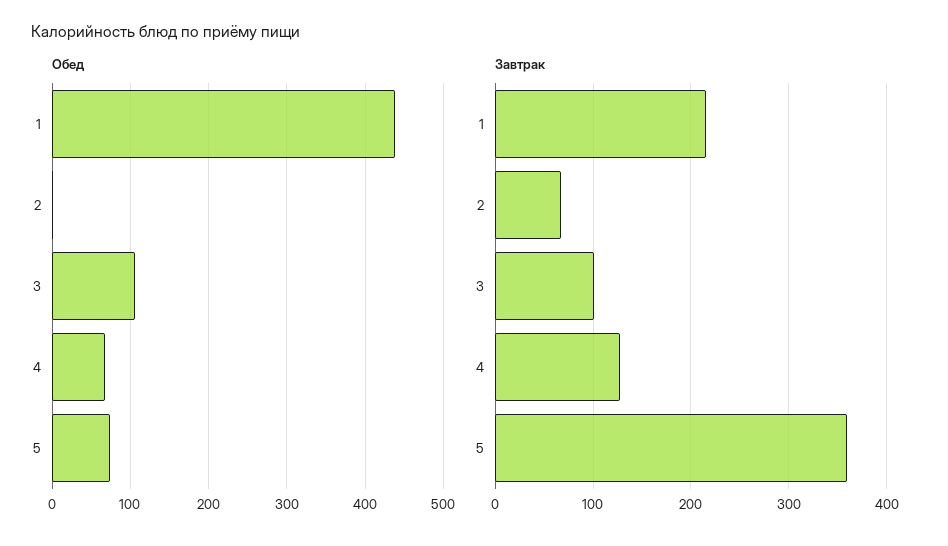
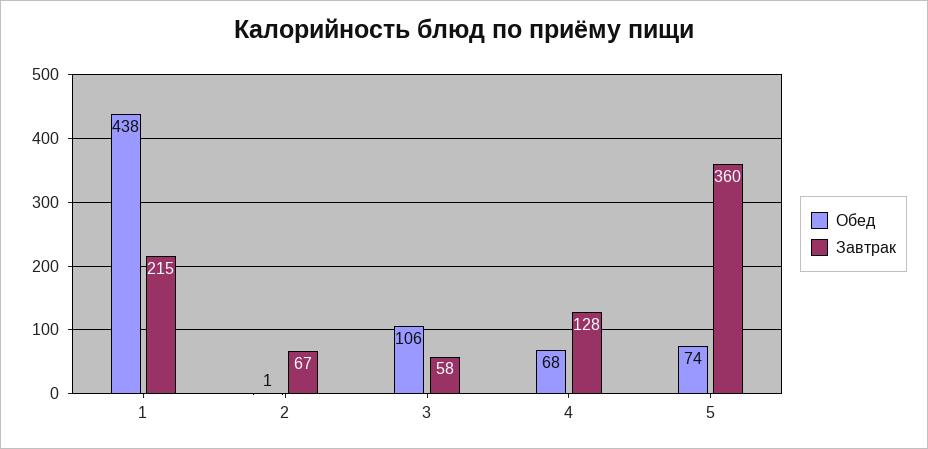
Завтрак, 3: 100 -> 58

